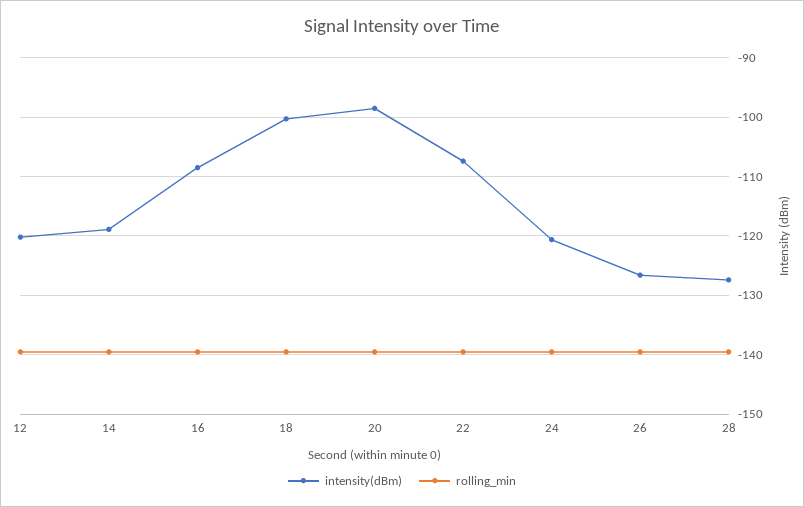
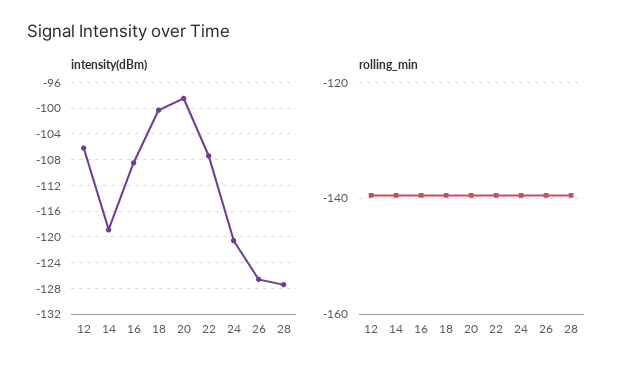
intensity(dBm), 12: -120 -> -106

